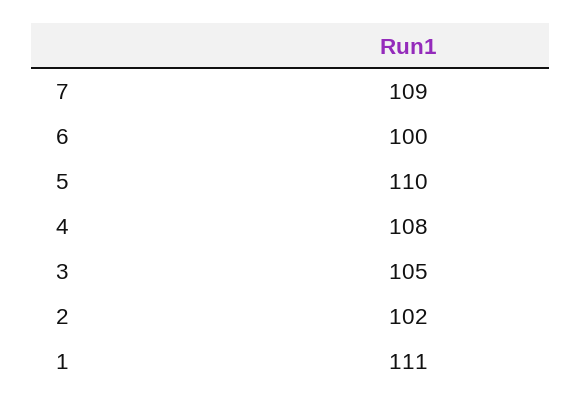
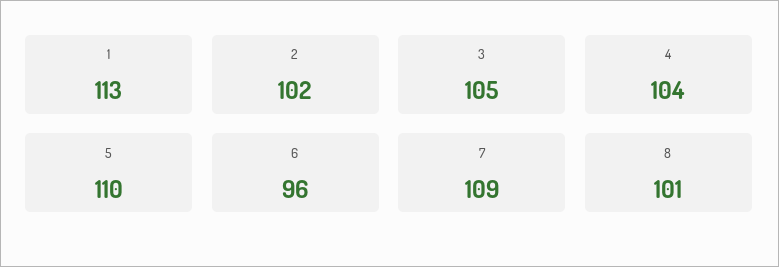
6: 100 -> 96
4: 108 -> 104
1: 111 -> 113
8: none -> 101

